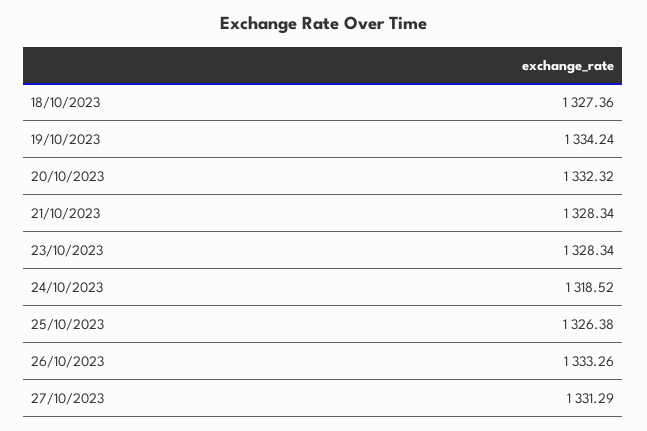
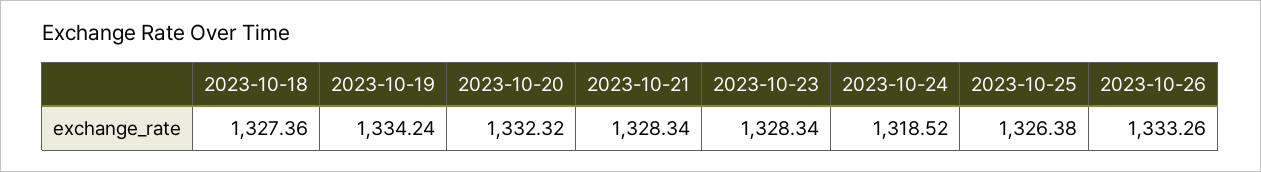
27/10/2023: 1331.29 -> none

